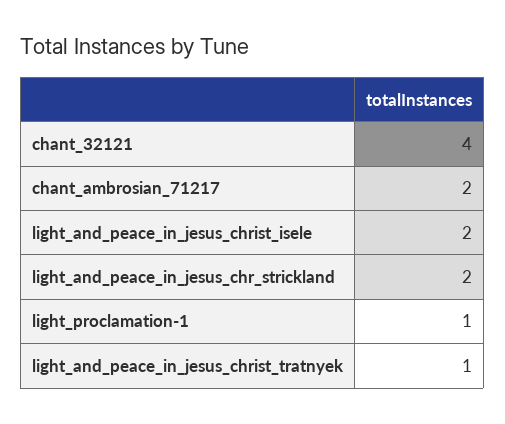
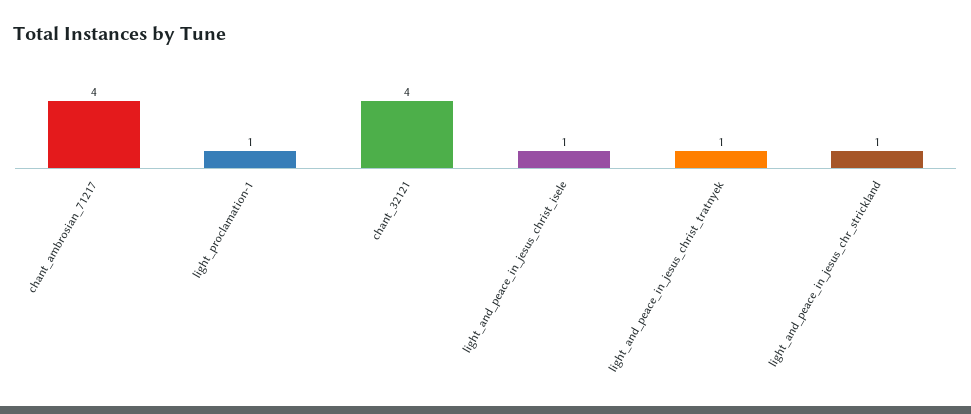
chant_ambrosian_71217: 2 -> 4
light_and_peace_in_jesus_christ_isele: 2 -> 1
light_and_peace_in_jesus_chr_strickland: 2 -> 1

